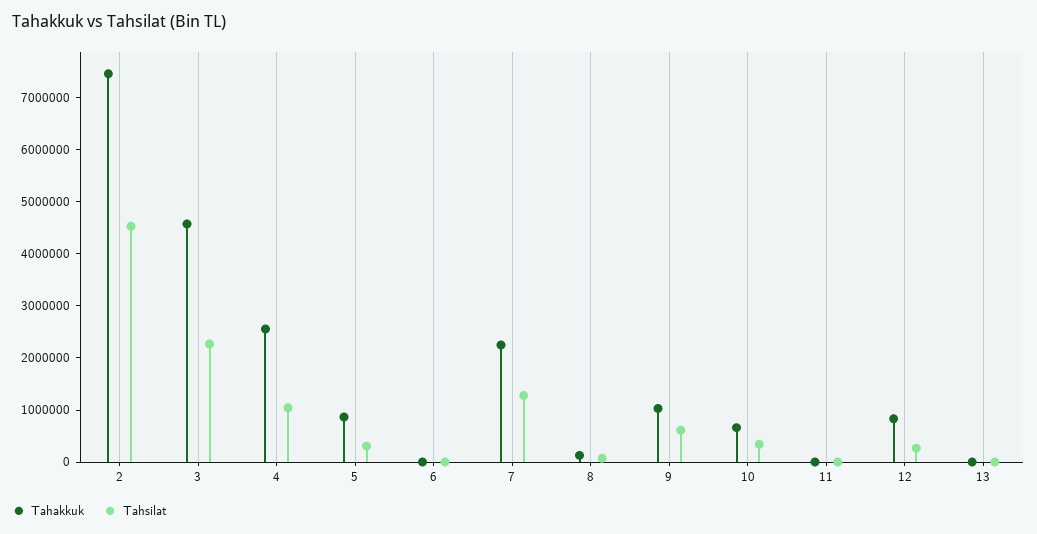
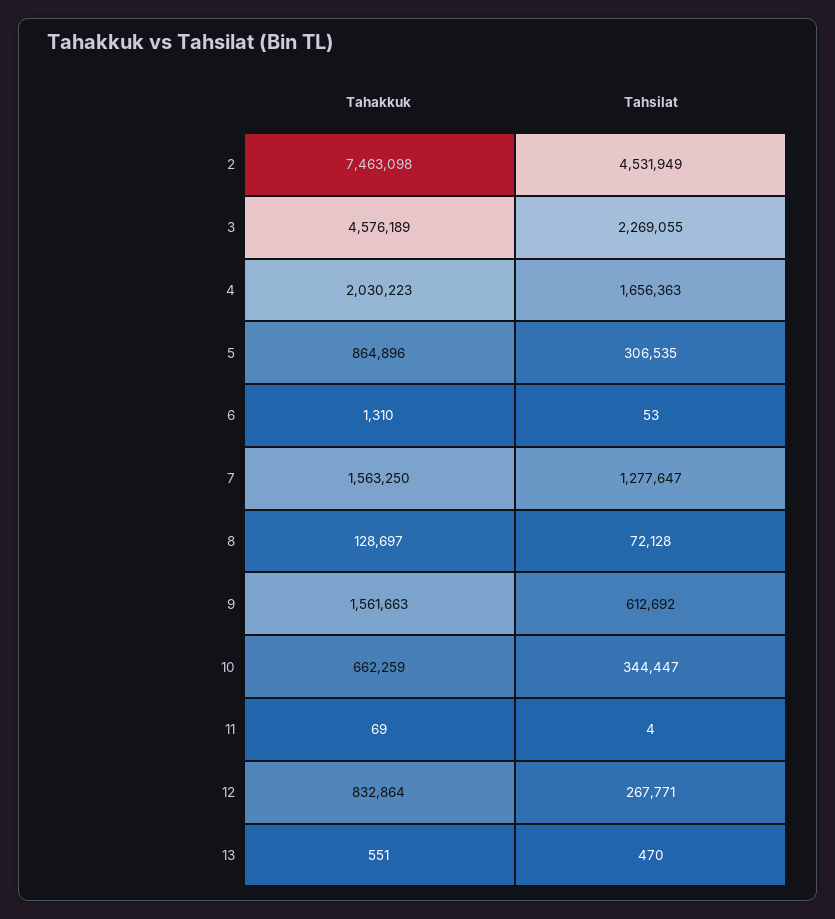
Tahakkuk, 4: 2600000 -> 2030223
Tahsilat, 4: 1000000 -> 1656363
Tahakkuk, 7: 2200000 -> 1563250
Tahakkuk, 9: 1000000 -> 1561663

